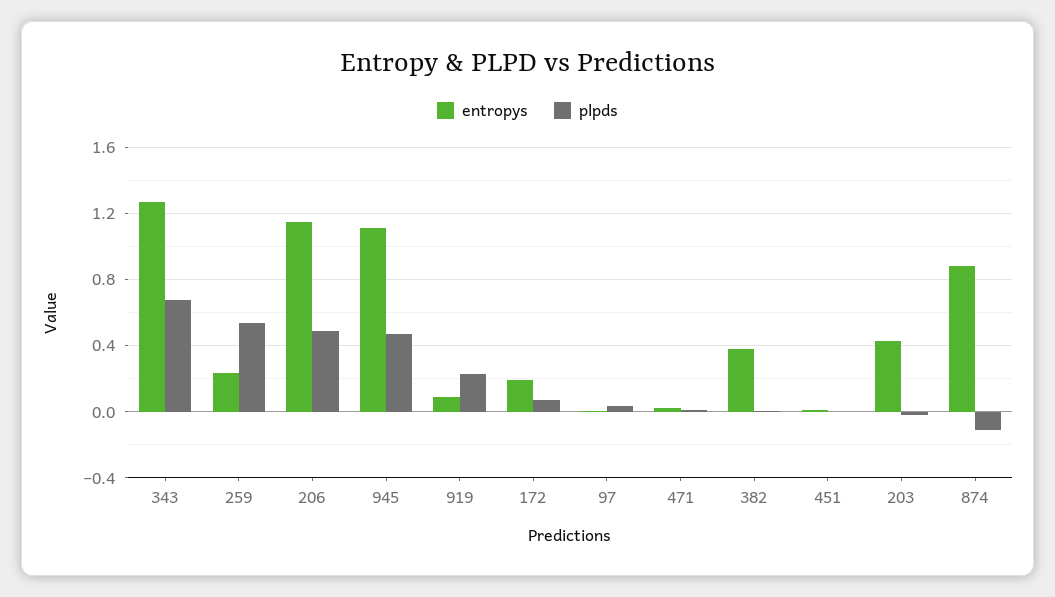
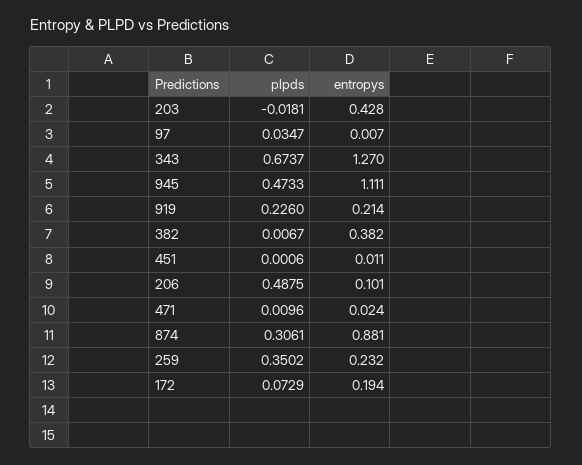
plpds, 259: 0.55 -> 0.3502
entropys, 206: 1.15 -> 0.101
entropys, 919: 0.1 -> 0.214
plpds, 874: -0.1 -> 0.3061

